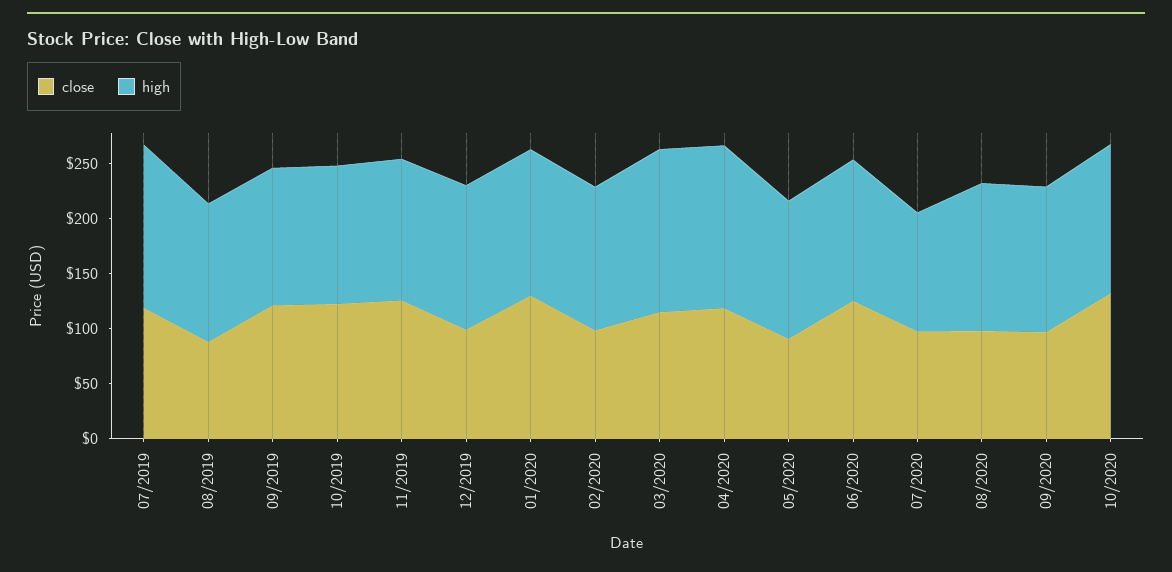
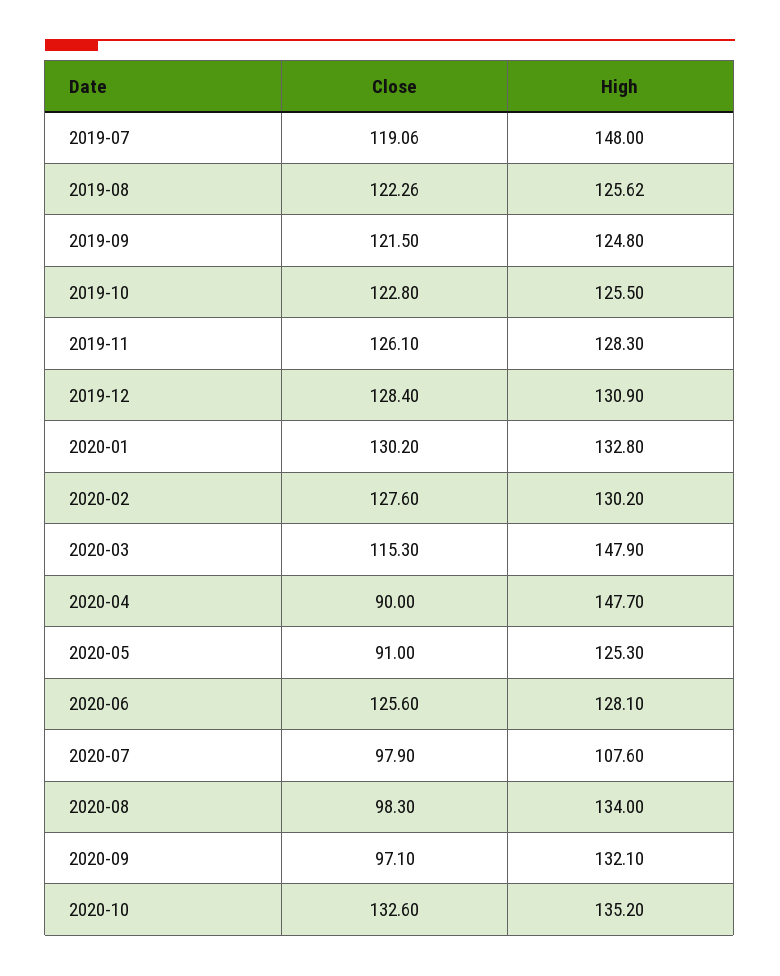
close, 08/2019: 90 -> 122.26
close, 12/2019: 100 -> 128.4
close, 02/2020: 100 -> 127.6
close, 04/2020: 120 -> 90

